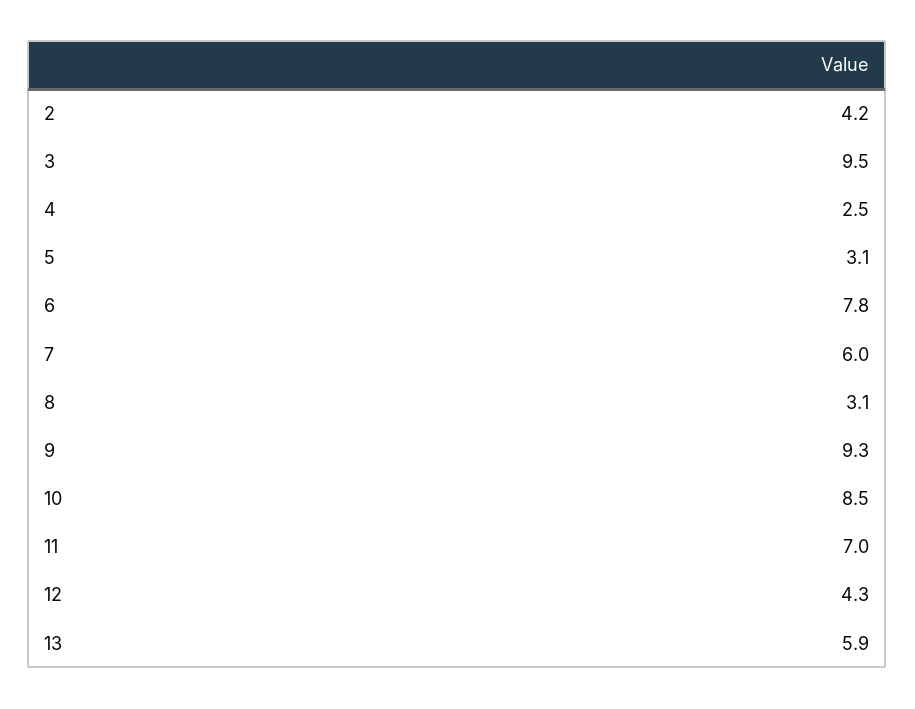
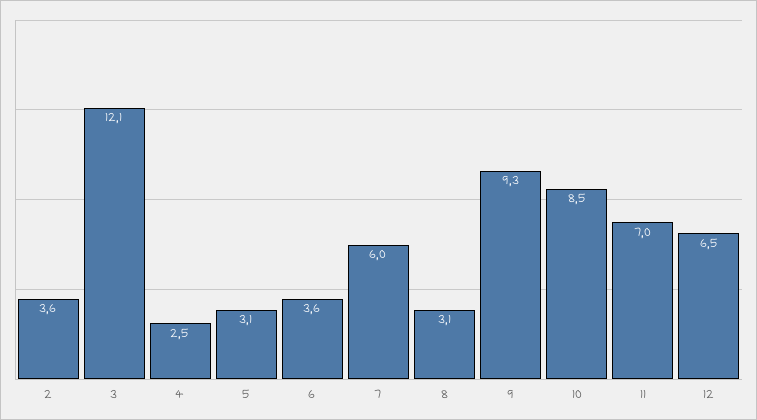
2: 4.2 -> 3.6
3: 9.5 -> 12.1
6: 7.8 -> 3.6
12: 4.3 -> 6.5
13: 5.9 -> none

